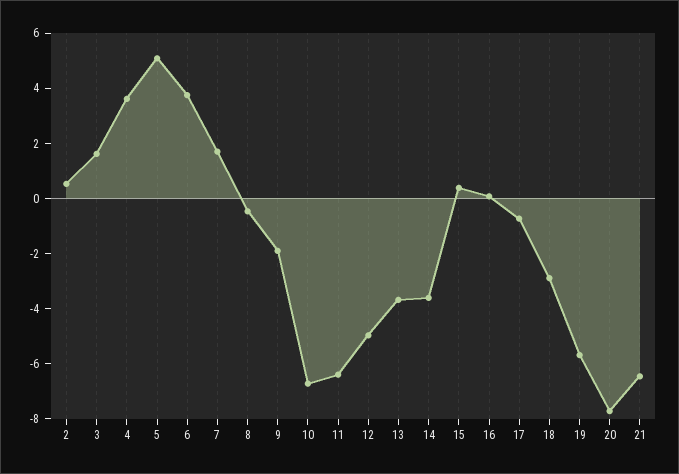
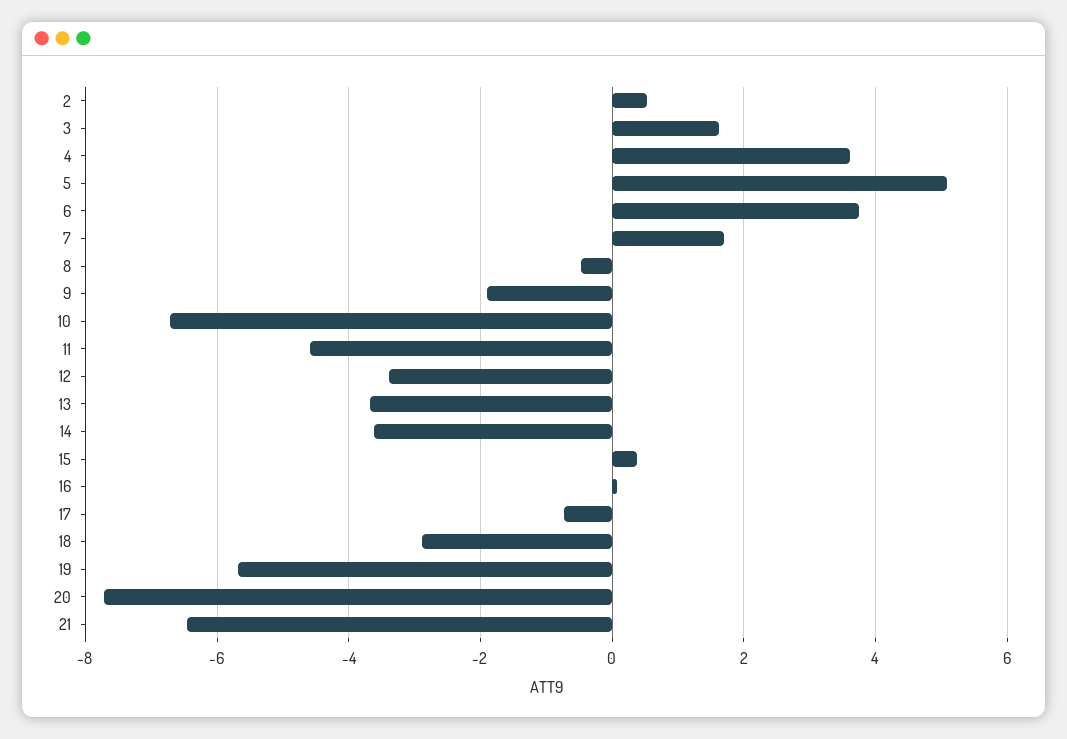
11: -6.5 -> -4.6
12: -5 -> -3.4

